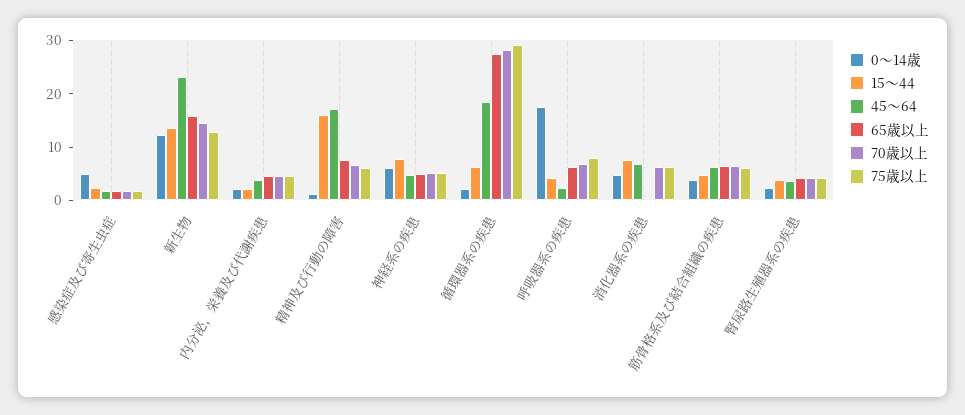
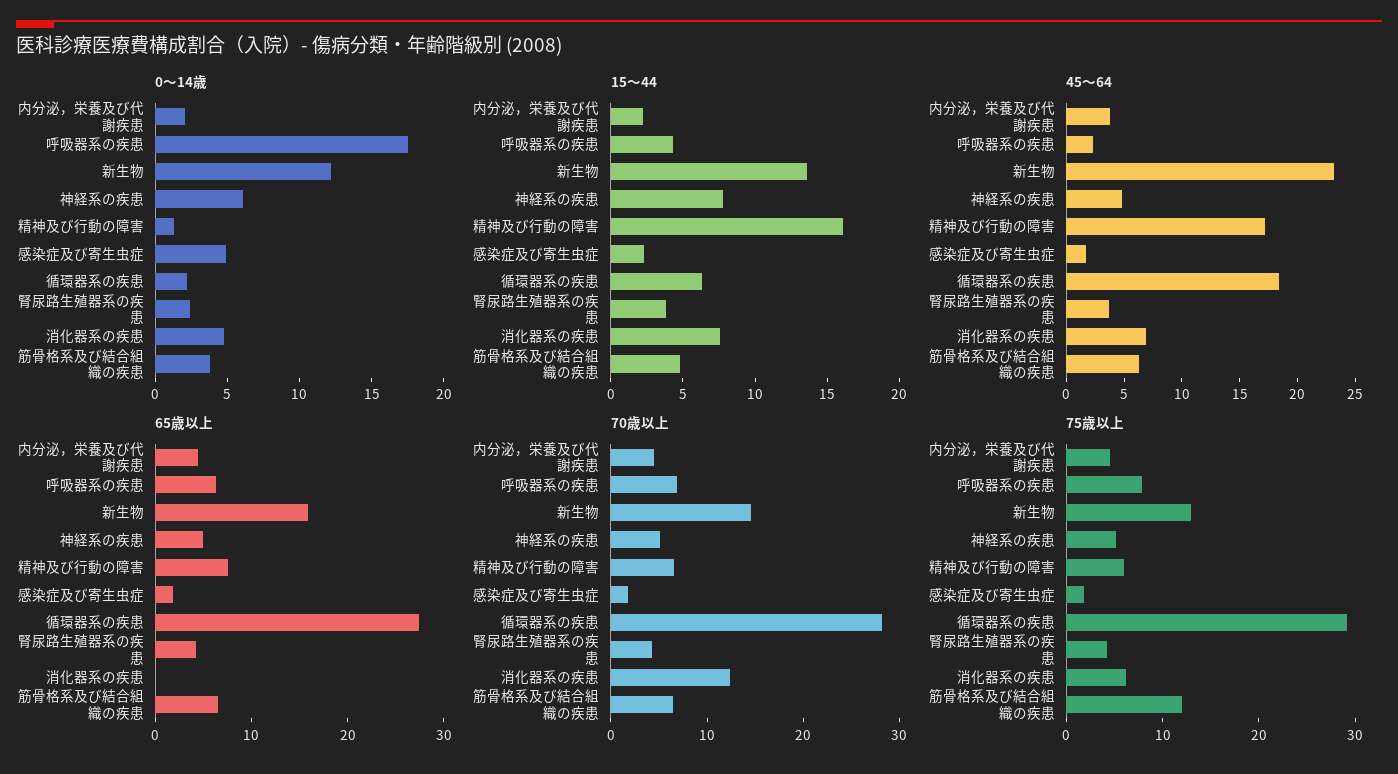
70歳以上, 消化器系の疾患: 6 -> 12
75歳以上, 筋骨格系及び結合組織の疾患: 6 -> 12

